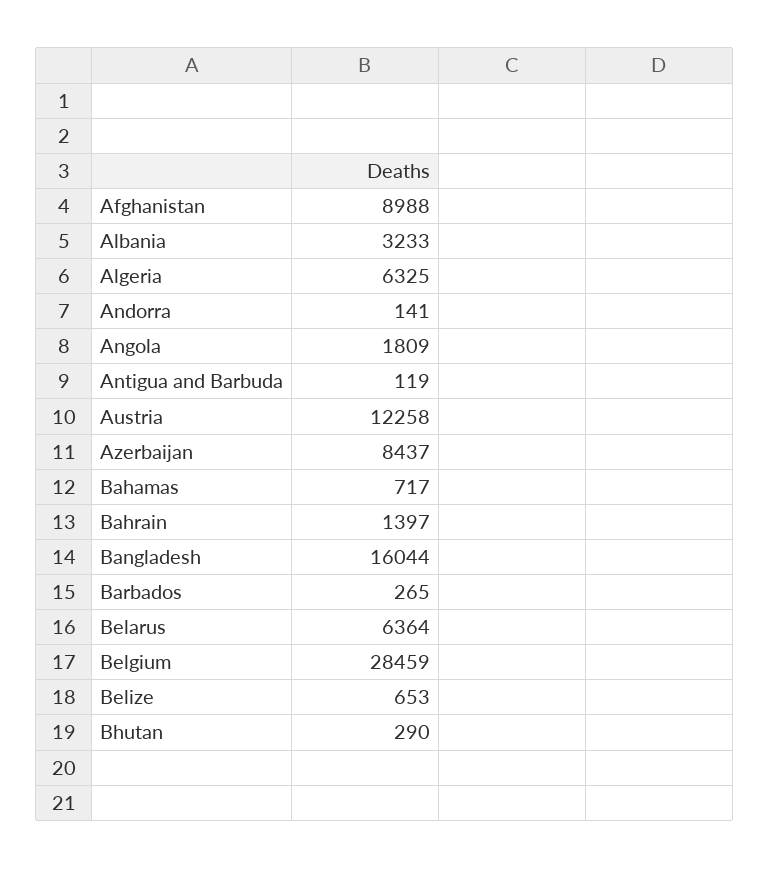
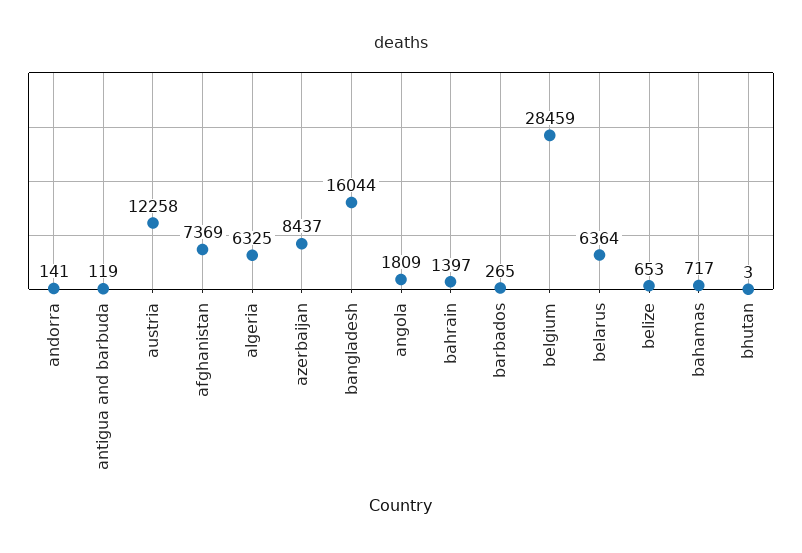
Afghanistan: 8988 -> 7369
Albania: 3233 -> none
Bhutan: 290 -> 3

